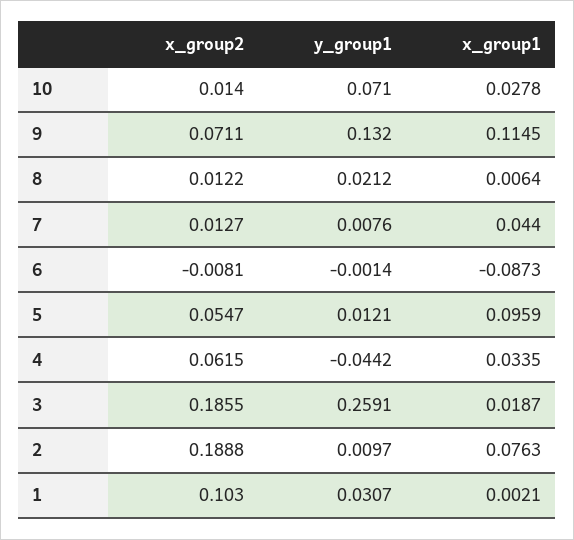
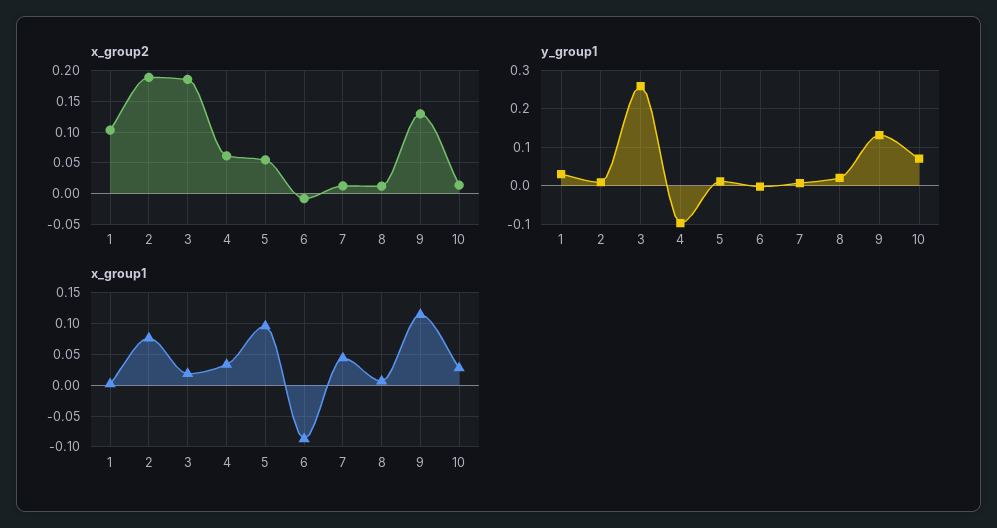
x_group2, 9: 0.0711 -> 0.13
y_group1, 4: -0.0442 -> -0.1

